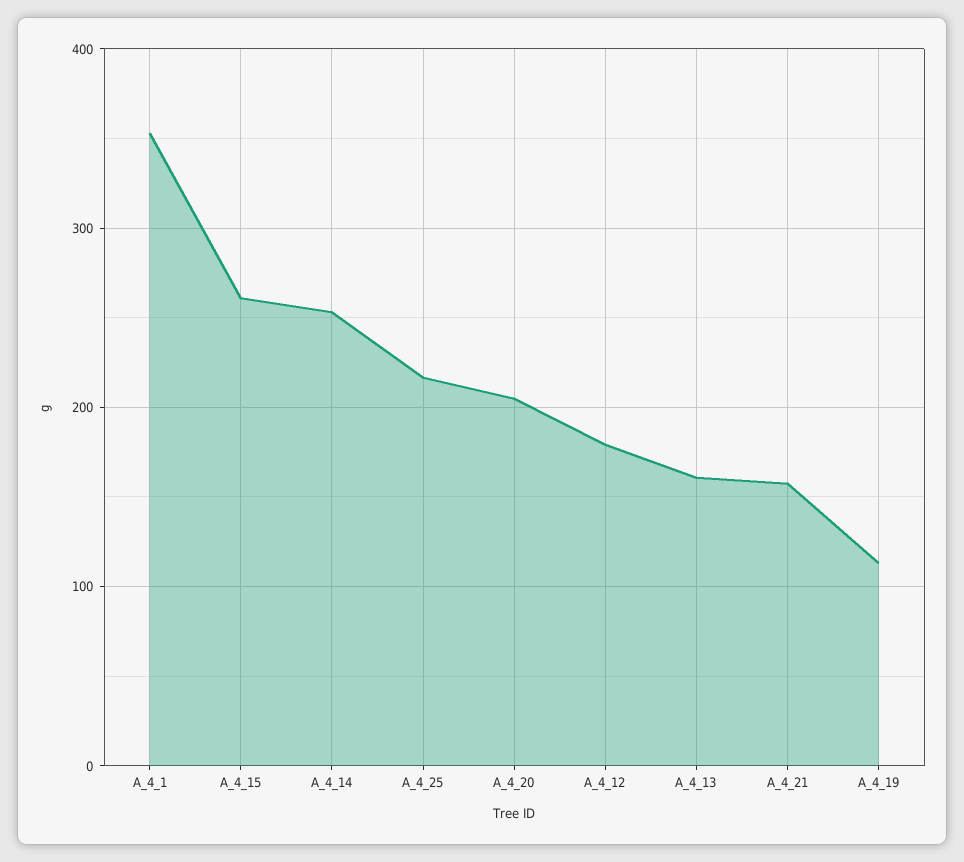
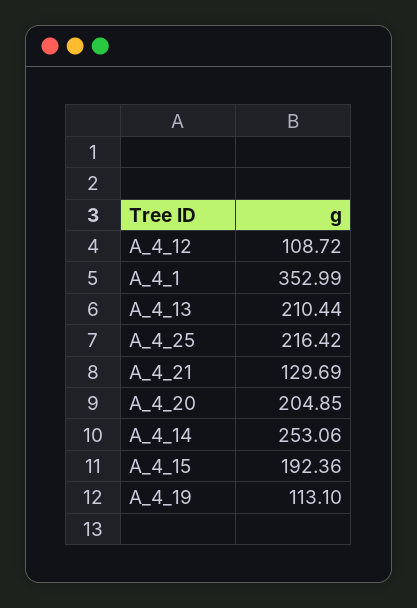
A_4_15: 260 -> 192.36
A_4_12: 180 -> 108.72
A_4_13: 160 -> 210.44
A_4_21: 160 -> 129.69

